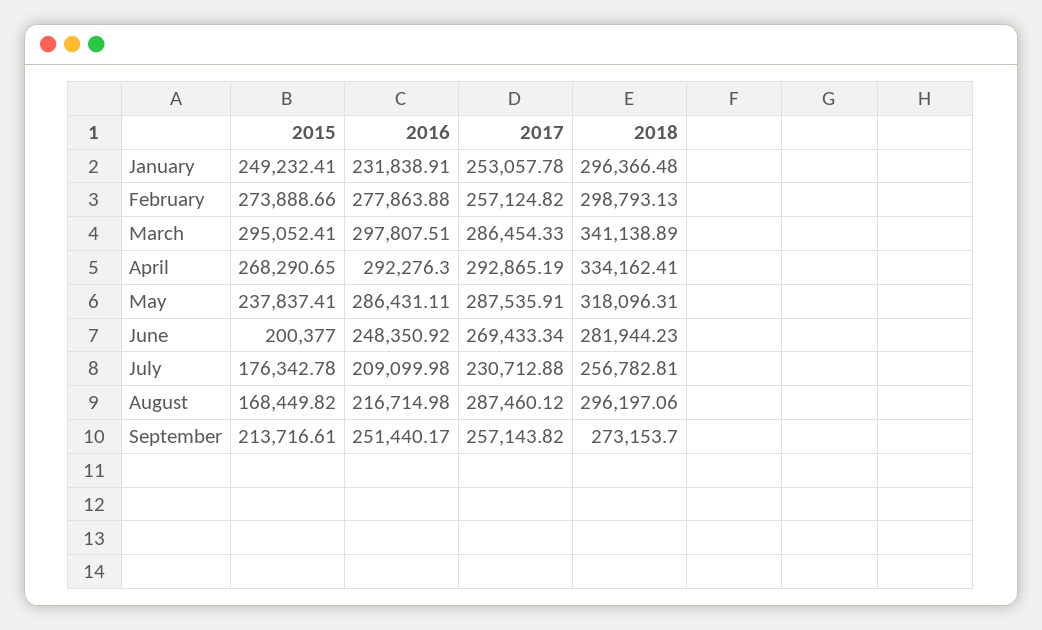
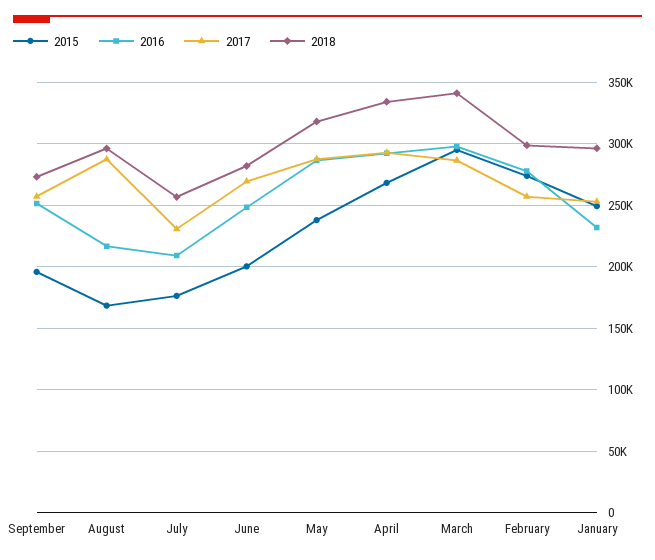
2015, September: 213716.61 -> 195000

